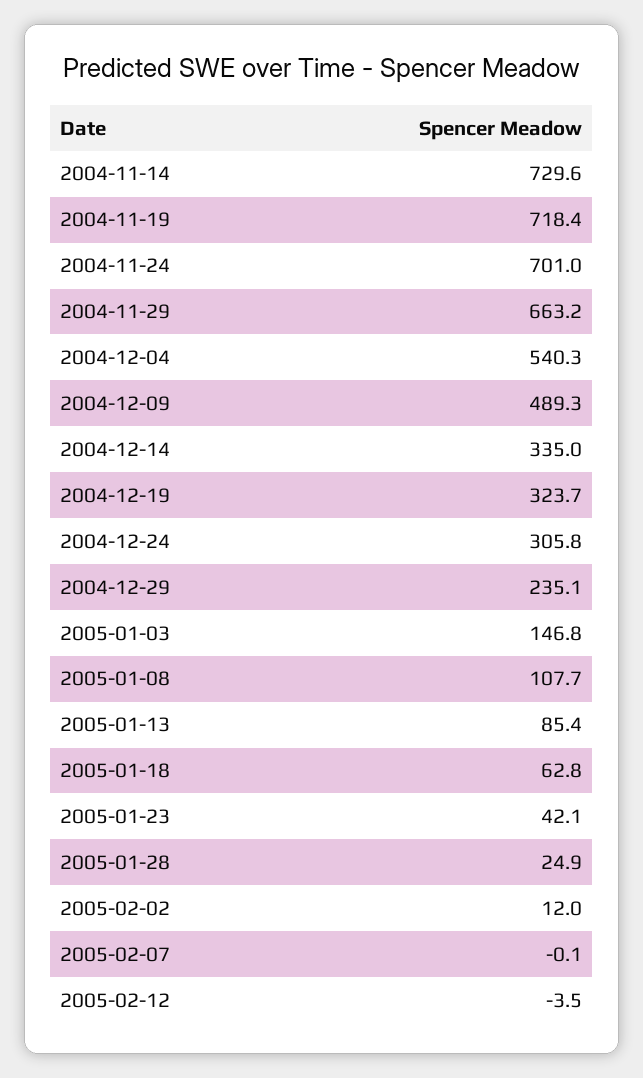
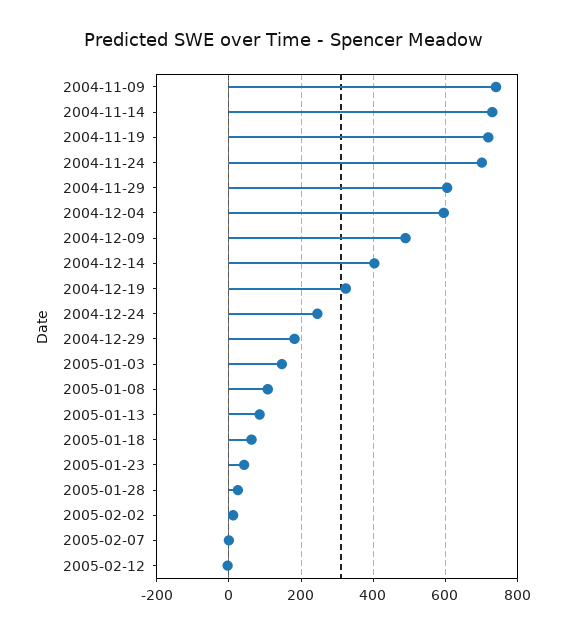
2004-11-29: 663.2 -> 600
2004-12-04: 540.3 -> 600
2004-12-14: 335 -> 400
2004-12-24: 305.8 -> 240
2004-12-29: 235.1 -> 180
2004-11-09: none -> 740

